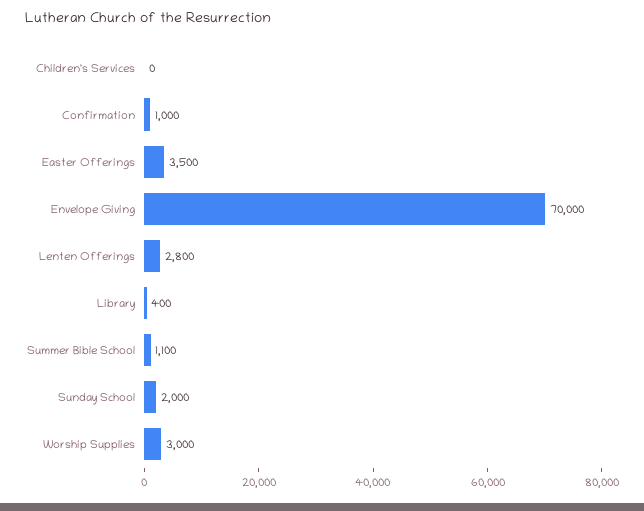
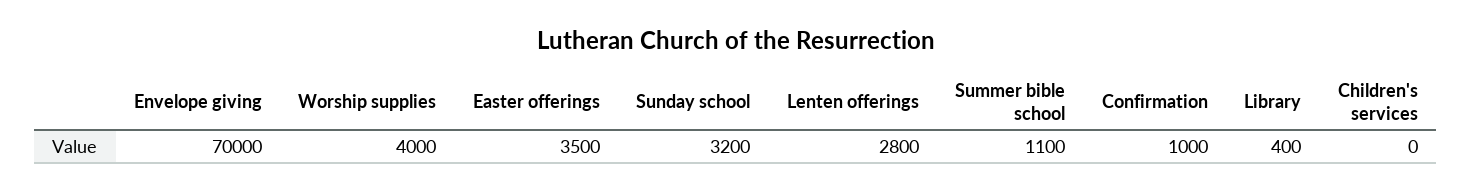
Sunday School: 2000 -> 3200
Worship Supplies: 3000 -> 4000

